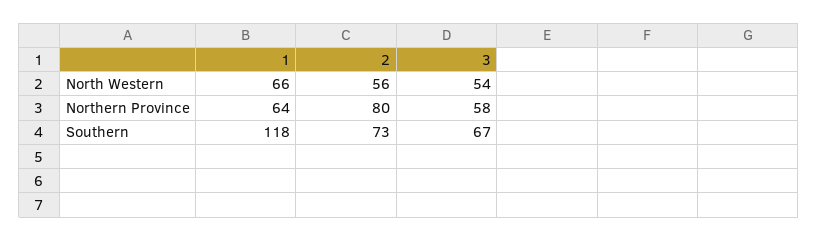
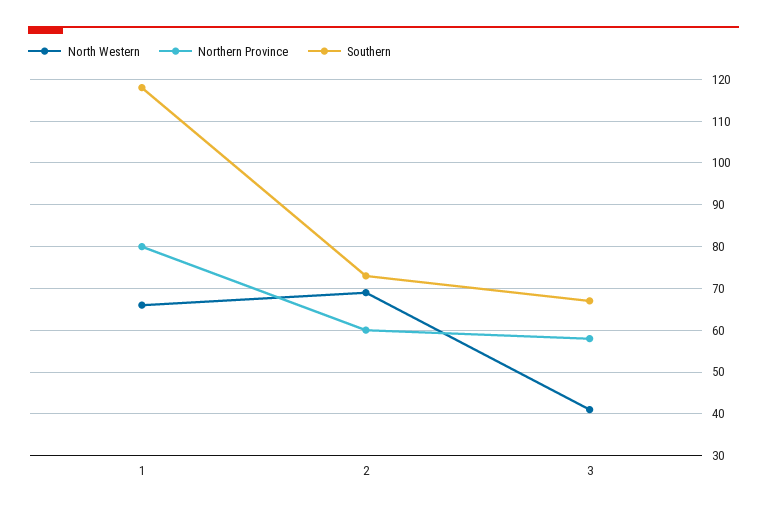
North Western, 2: 56 -> 70
North Western, 3: 54 -> 40
Northern Province, 1: 64 -> 80
Northern Province, 2: 80 -> 60

